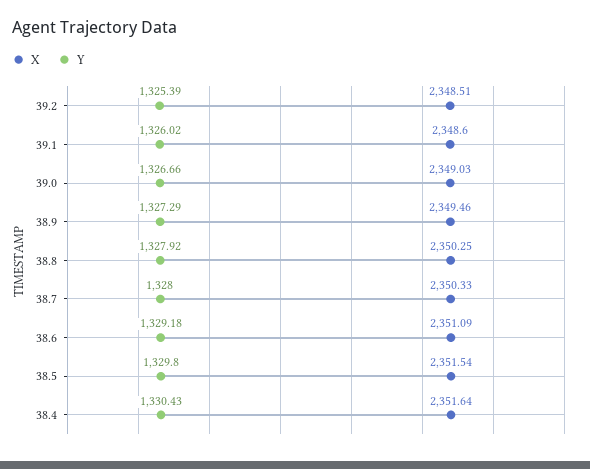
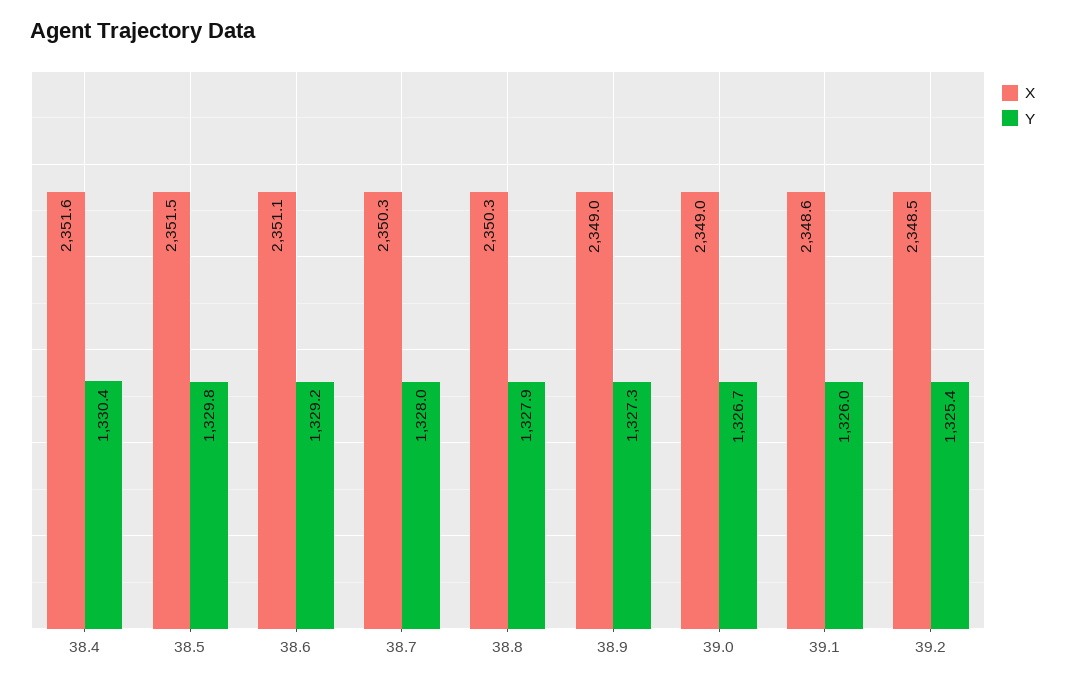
X, 38.9: 2349.46 -> 2349

